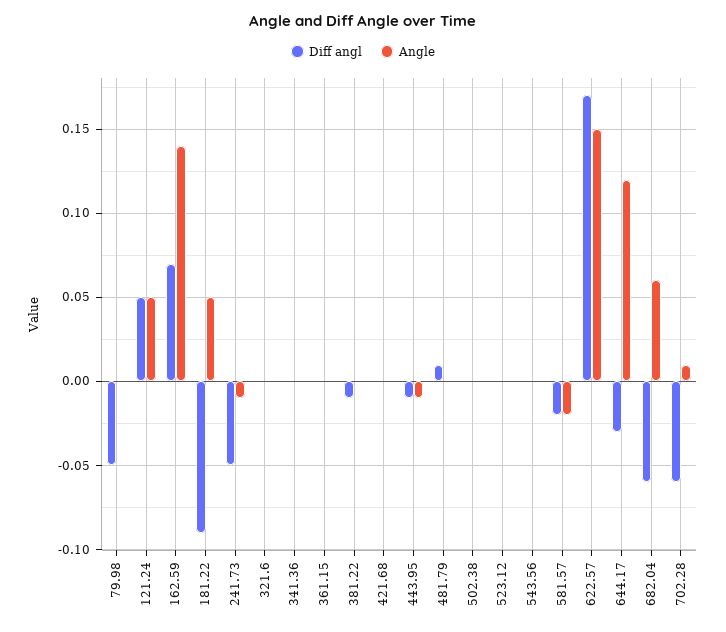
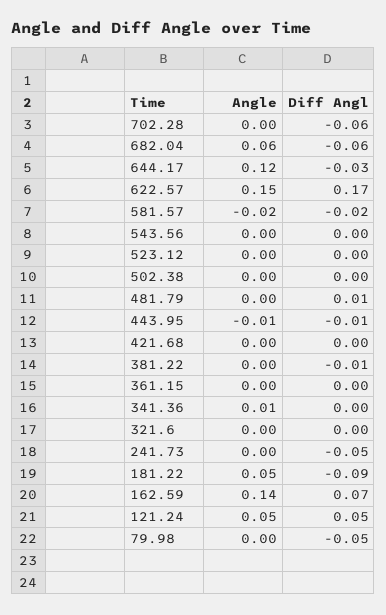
Angle, 241.73: -0.01 -> 0
Angle, 341.36: 0 -> 0.01
Angle, 702.28: 0.01 -> 0

